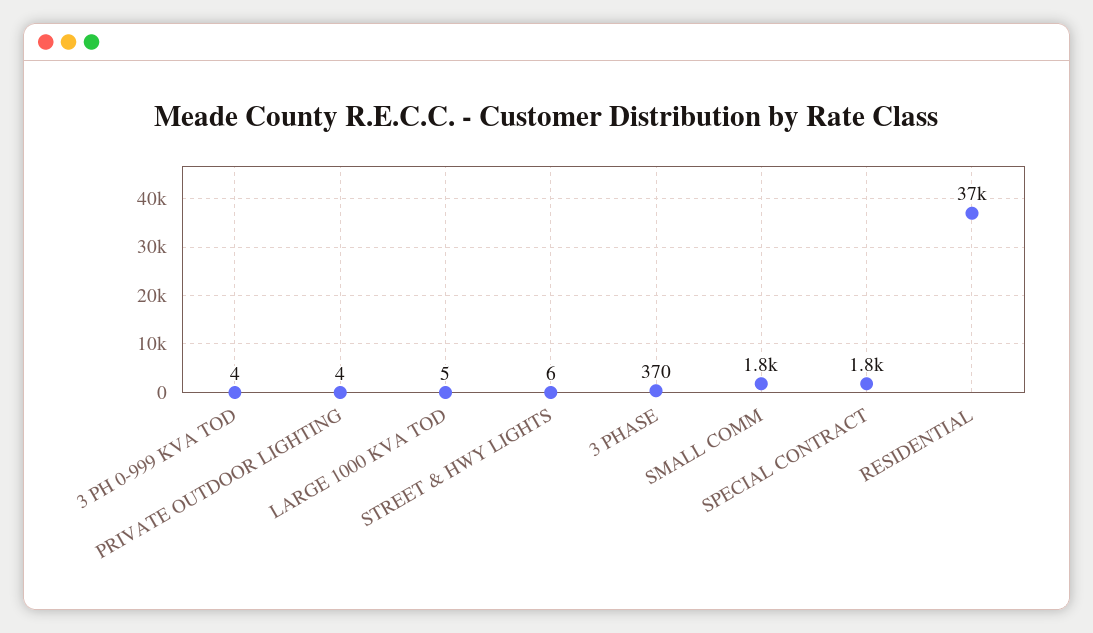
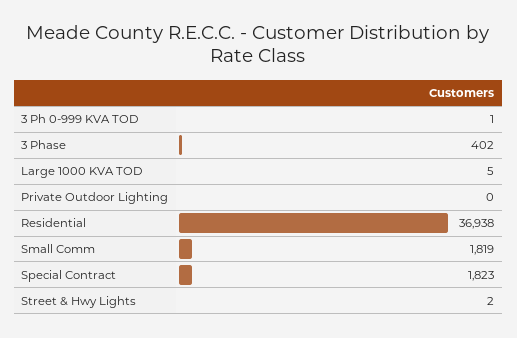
3 PH 0-999 KVA TOD: 4 -> 1
PRIVATE OUTDOOR LIGHTING: 4 -> 0
STREET & HWY LIGHTS: 6 -> 2
3 PHASE: 370 -> 402

